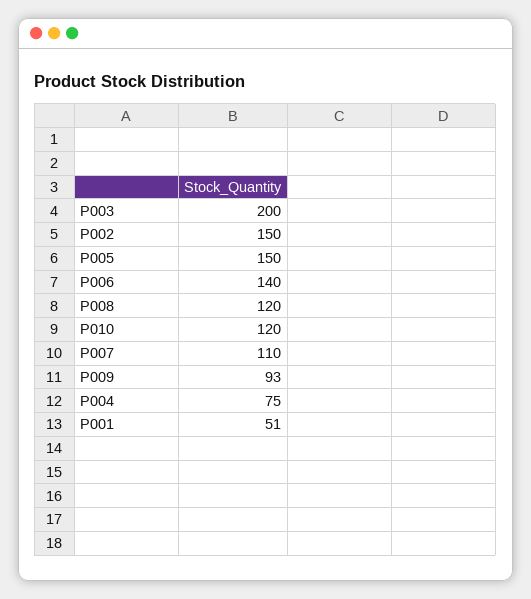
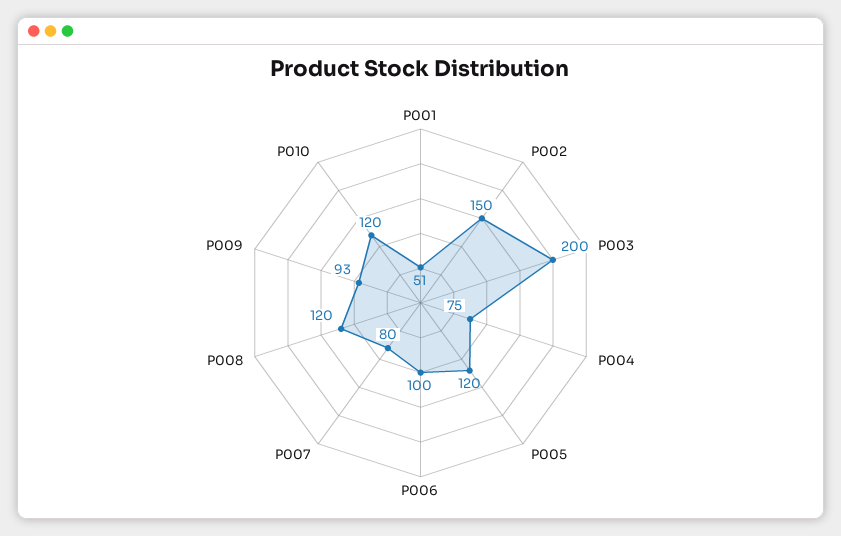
P005: 150 -> 120
P006: 140 -> 100
P007: 110 -> 80

